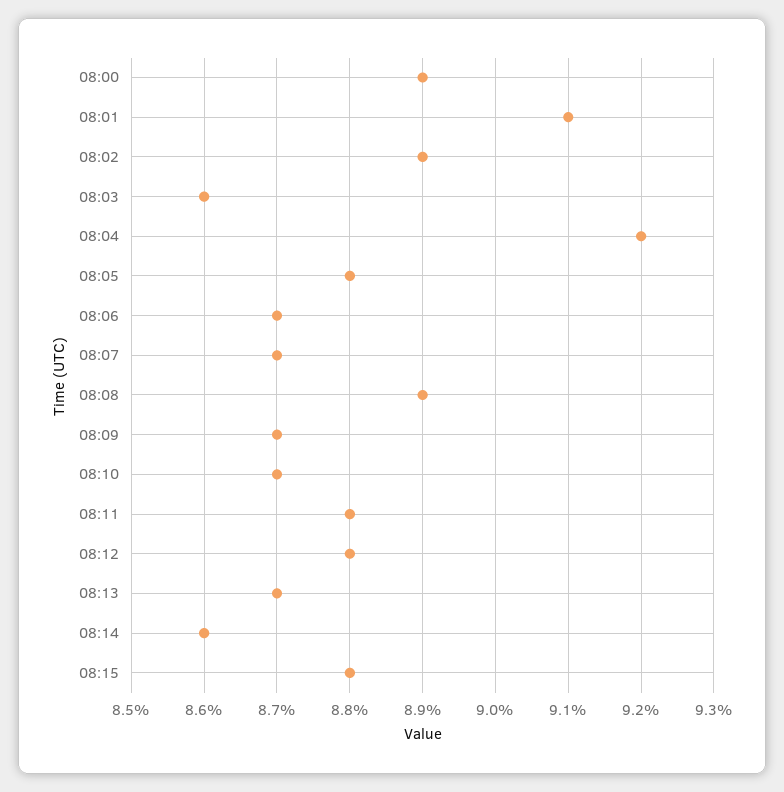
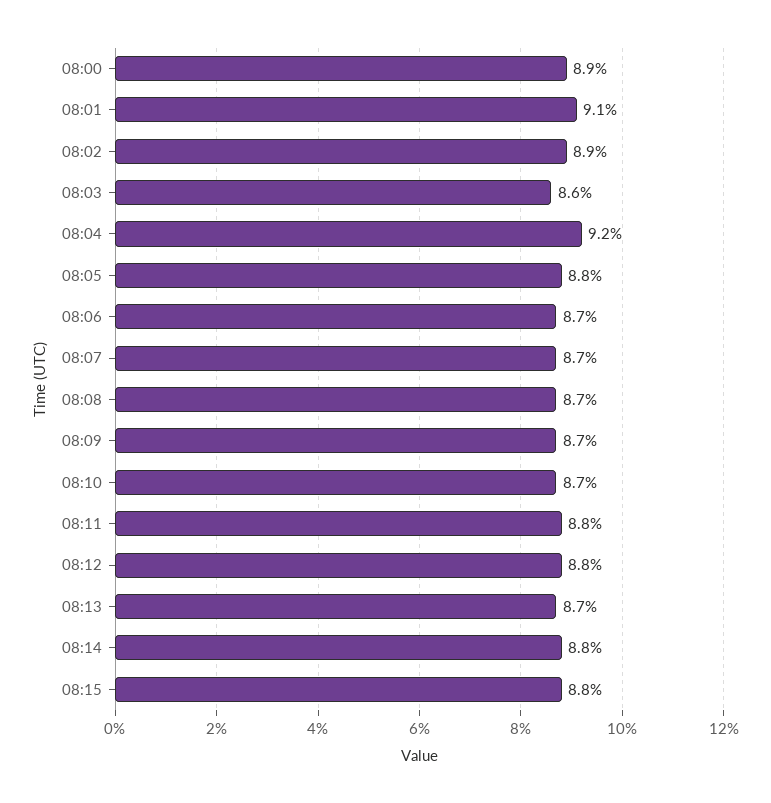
08:08: 8.9 -> 8.7
08:14: 8.6 -> 8.8

